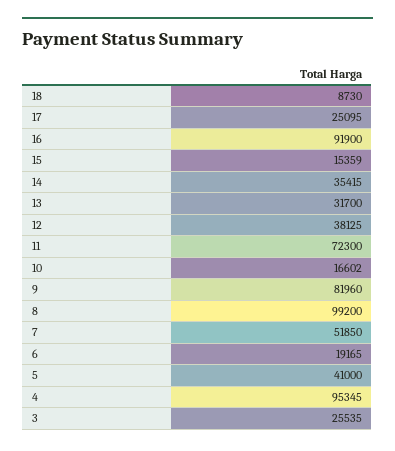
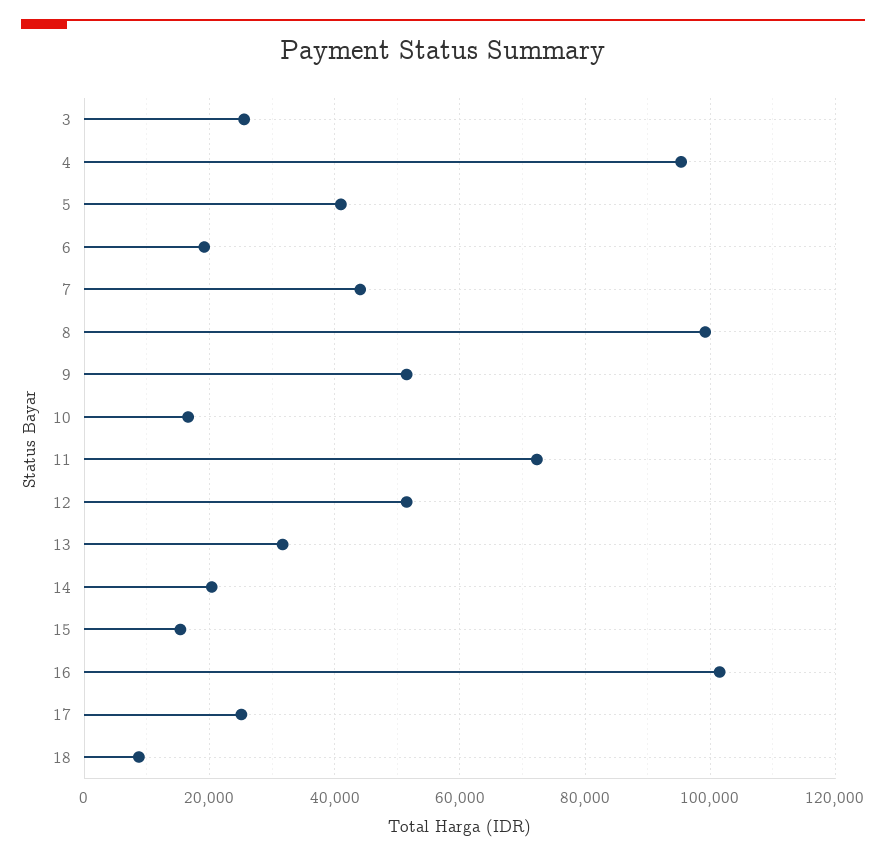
16: 91900 -> 102000
14: 35415 -> 20000
12: 38125 -> 52000
9: 81960 -> 52000
7: 51850 -> 44000

